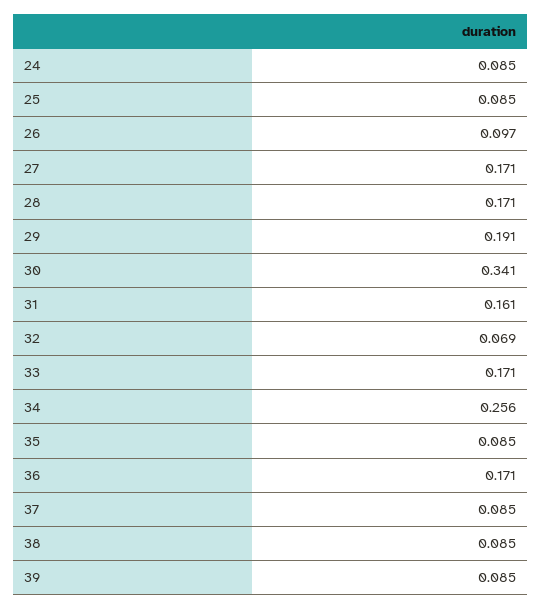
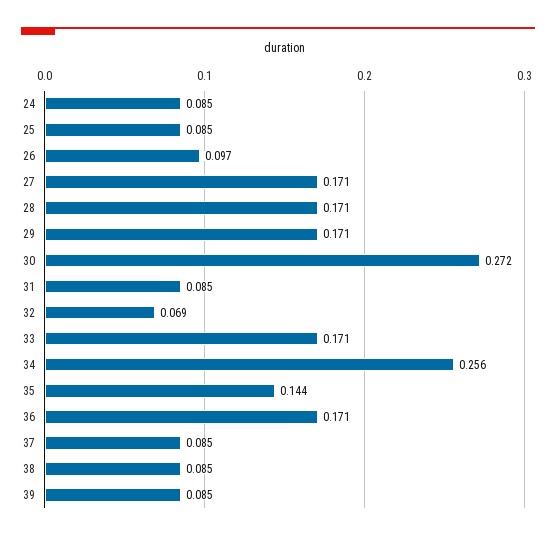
29: 0.191 -> 0.171
30: 0.341 -> 0.272
31: 0.161 -> 0.085
35: 0.085 -> 0.144

